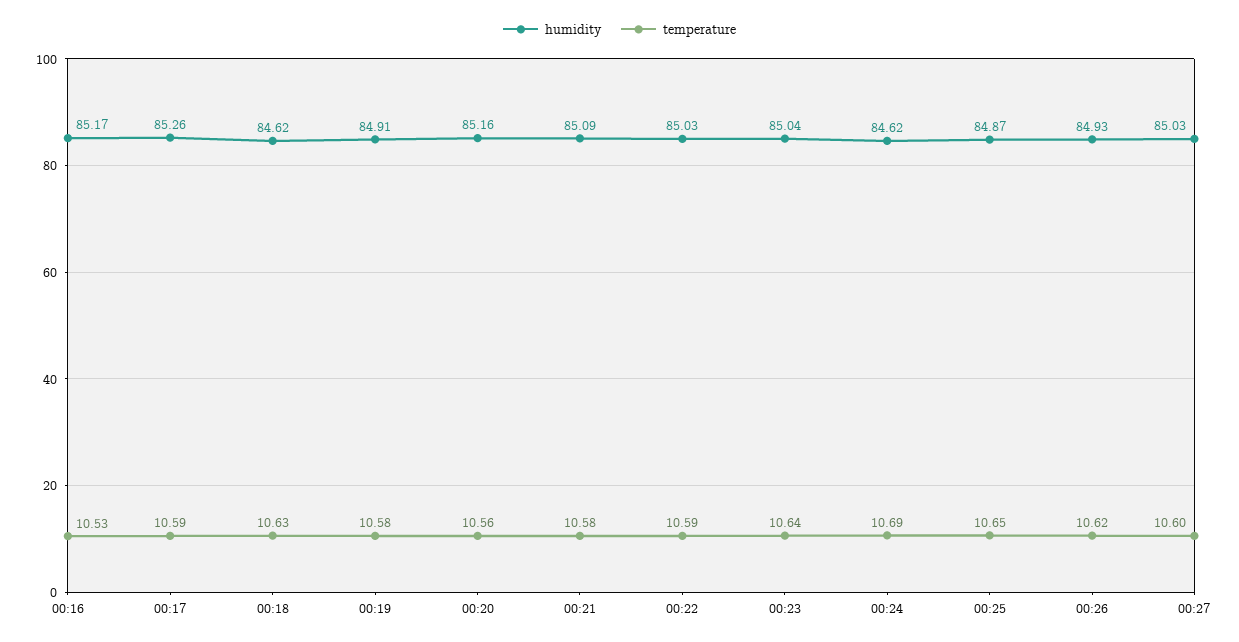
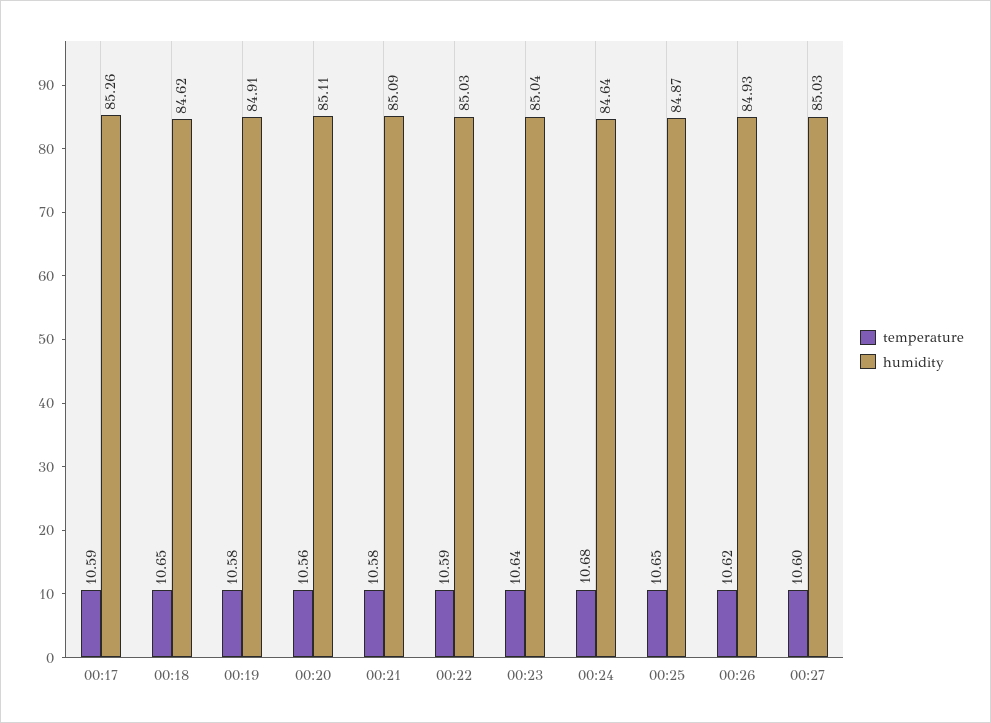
humidity, 00:16: 85.17 -> none
temperature, 00:16: 10.53 -> none
temperature, 00:18: 10.63 -> 10.65
humidity, 00:20: 85.16 -> 85.11
humidity, 00:24: 84.62 -> 84.64
temperature, 00:24: 10.69 -> 10.68

